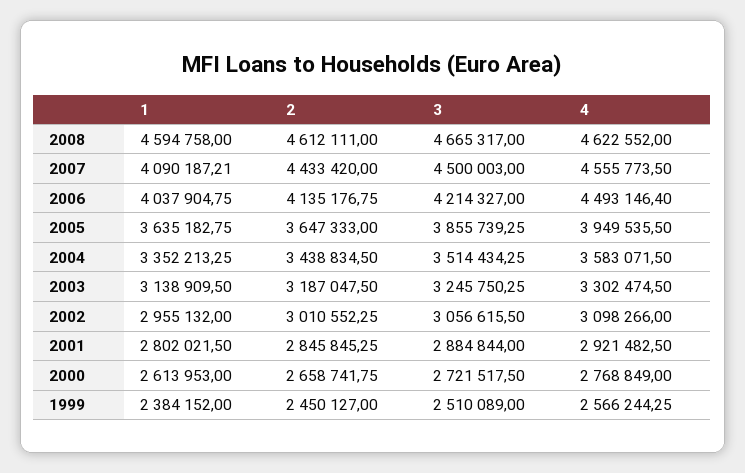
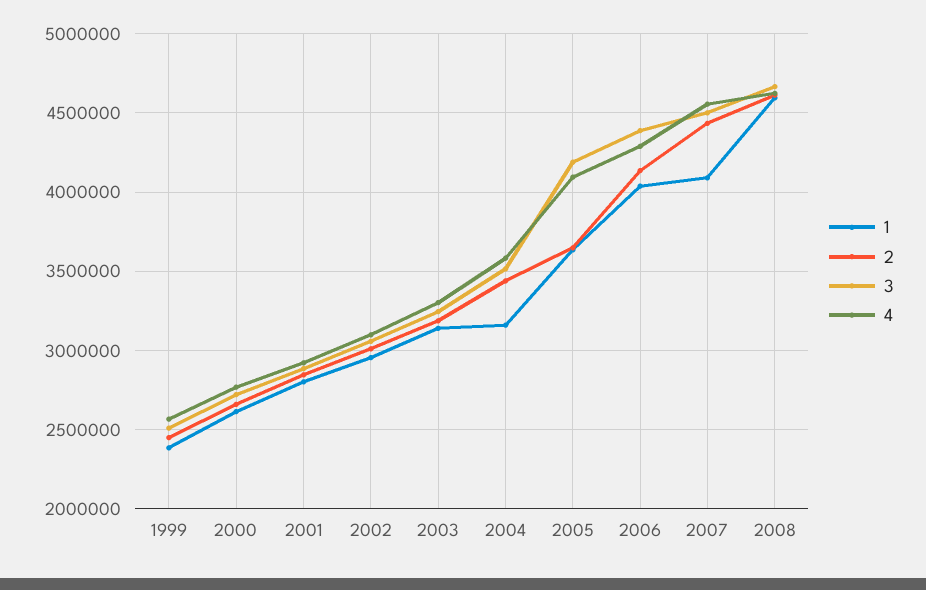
3, 2006: 4214327 -> 4400000
4, 2006: 4493146.4 -> 4300000
3, 2005: 3855739.25 -> 4200000
4, 2005: 3949535.5 -> 4100000
1, 2004: 3352213.25 -> 3150000

